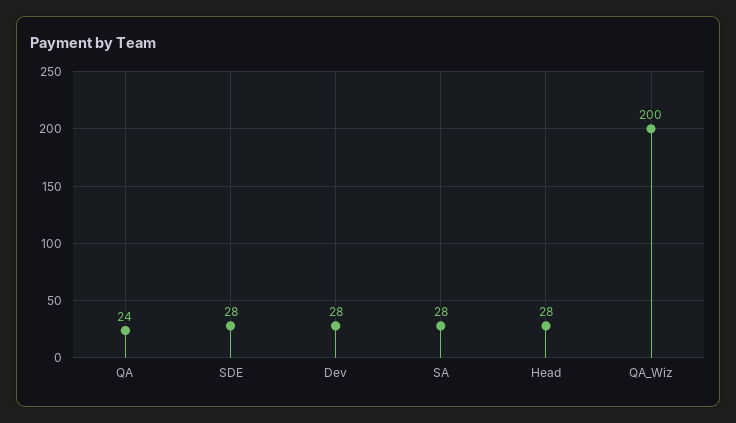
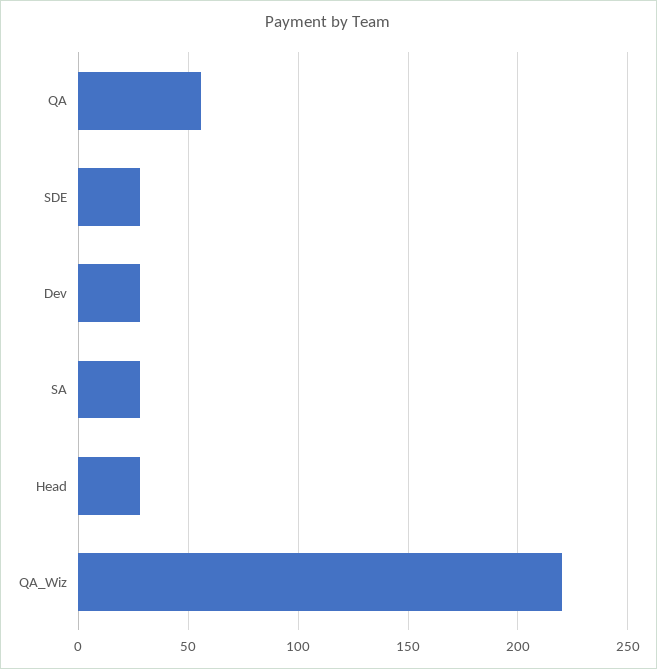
QA: 24 -> 55
QA_Wiz: 200 -> 220

